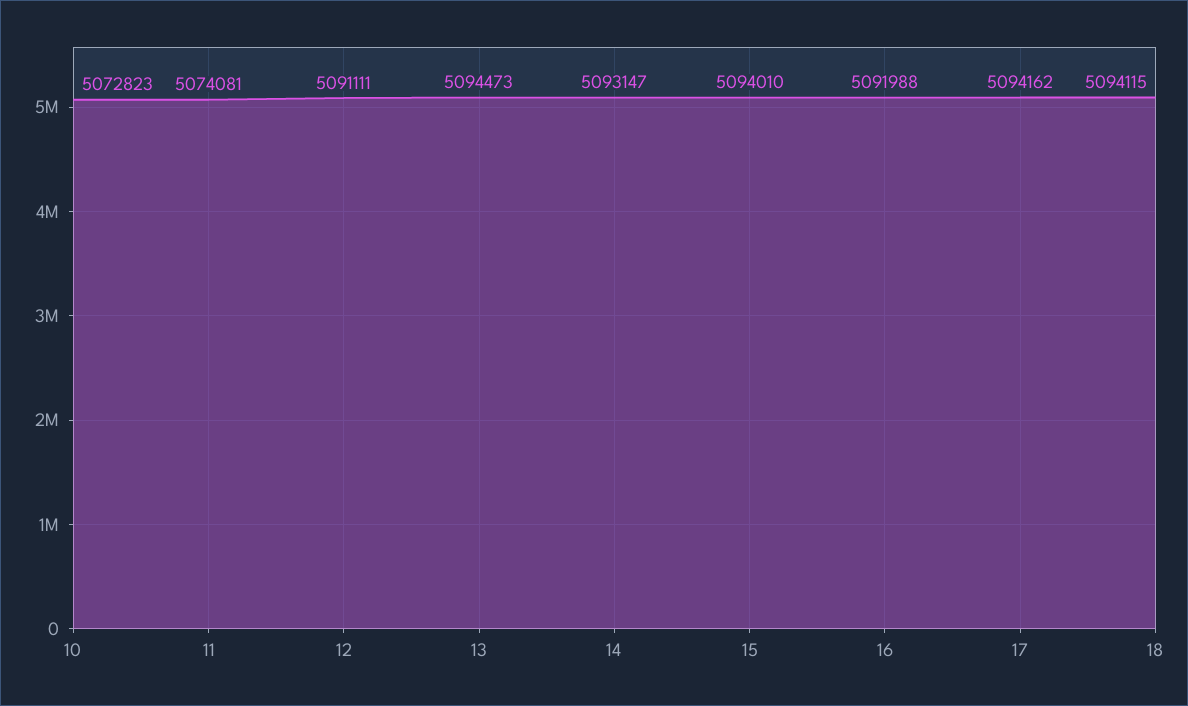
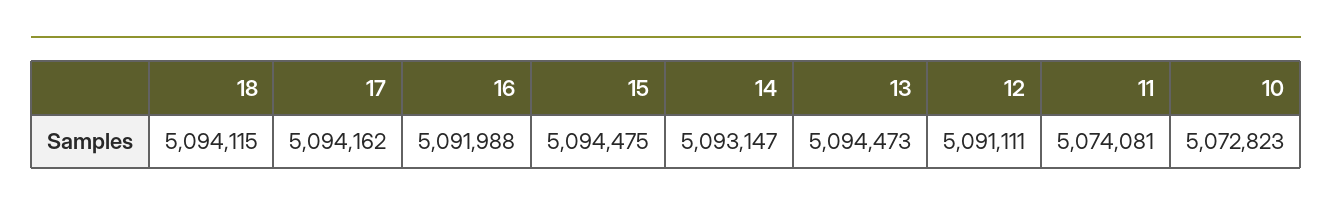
15: 5094010 -> 5094475

